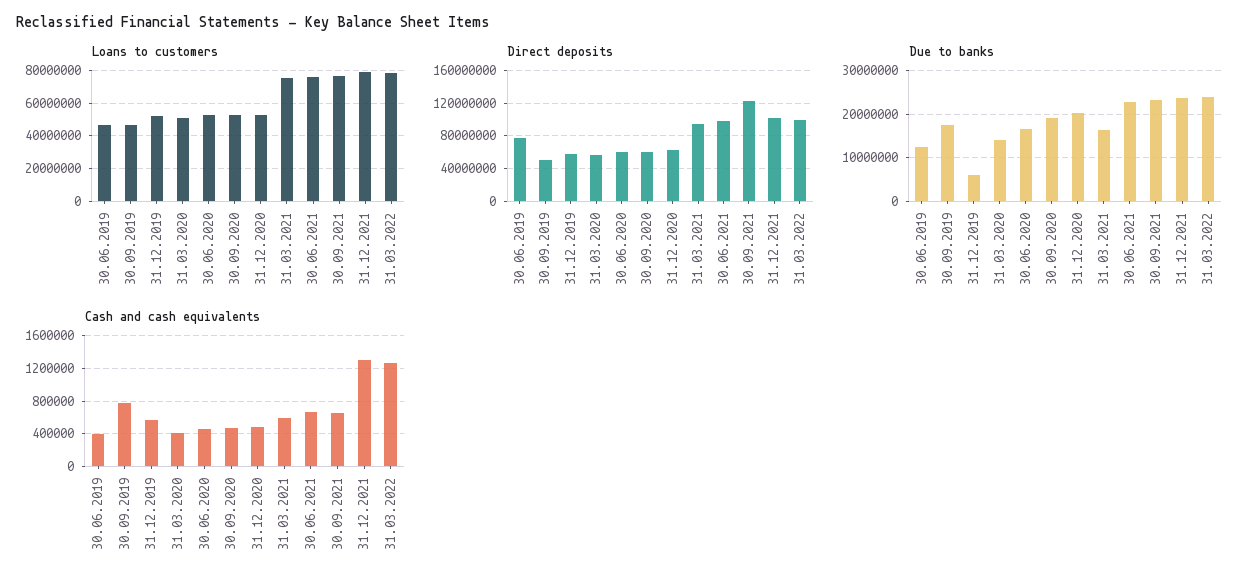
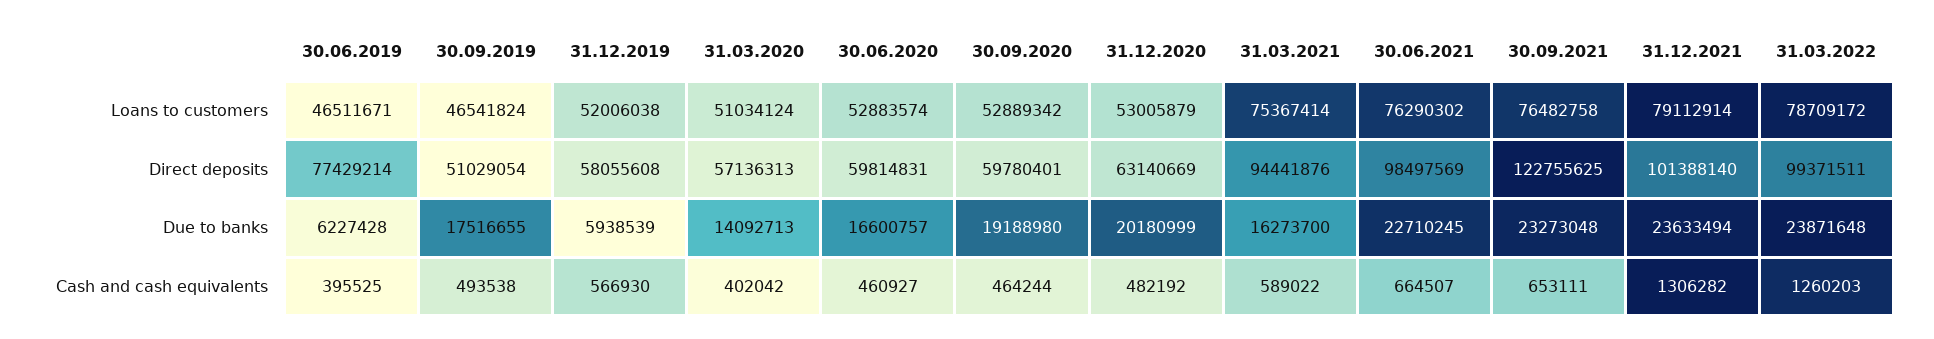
Due to banks, 30.06.2019: 12000000 -> 6227428
Cash and cash equivalents, 30.09.2019: 800000 -> 493538

